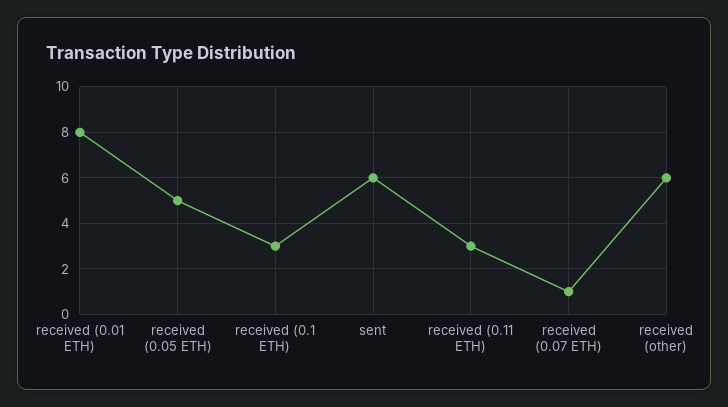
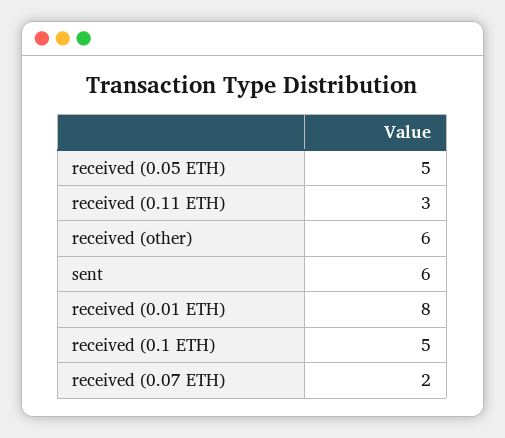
received (0.1 ETH): 3 -> 5
received (0.07 ETH): 1 -> 2

